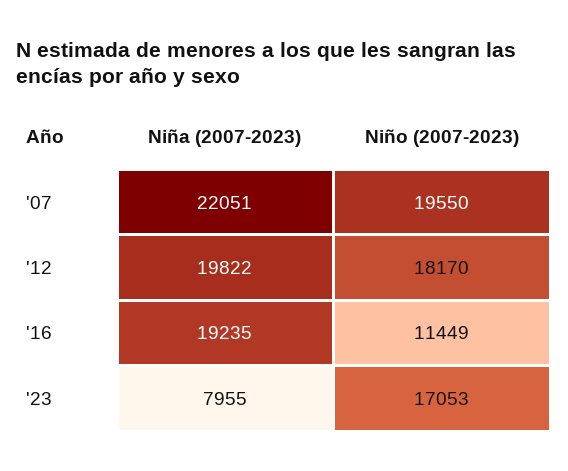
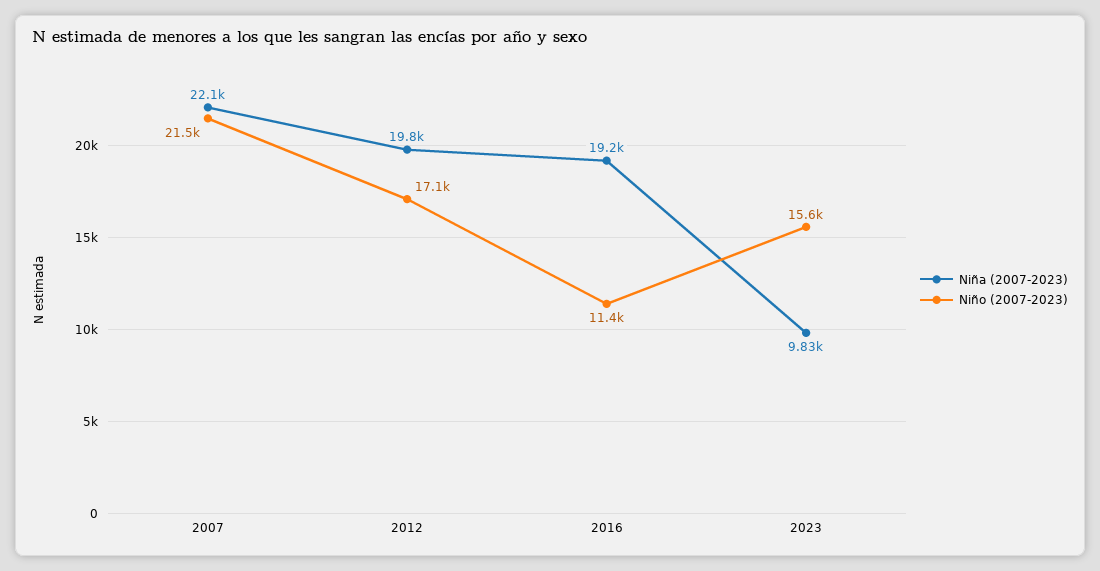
Niño (2007-2023), '07: 19550 -> 21500
Niño (2007-2023), '12: 18170 -> 17100
Niña (2007-2023), '23: 7955 -> 9830
Niño (2007-2023), '23: 17053 -> 15600

